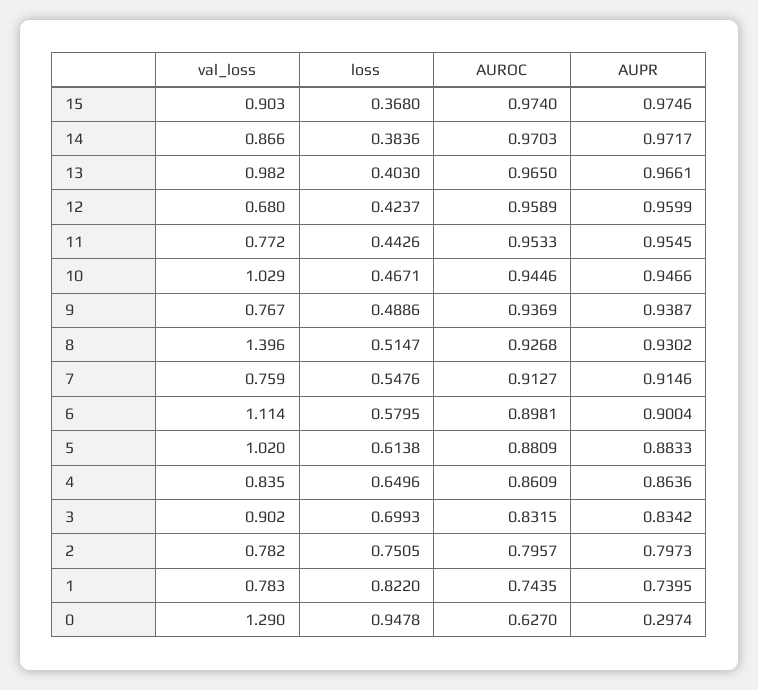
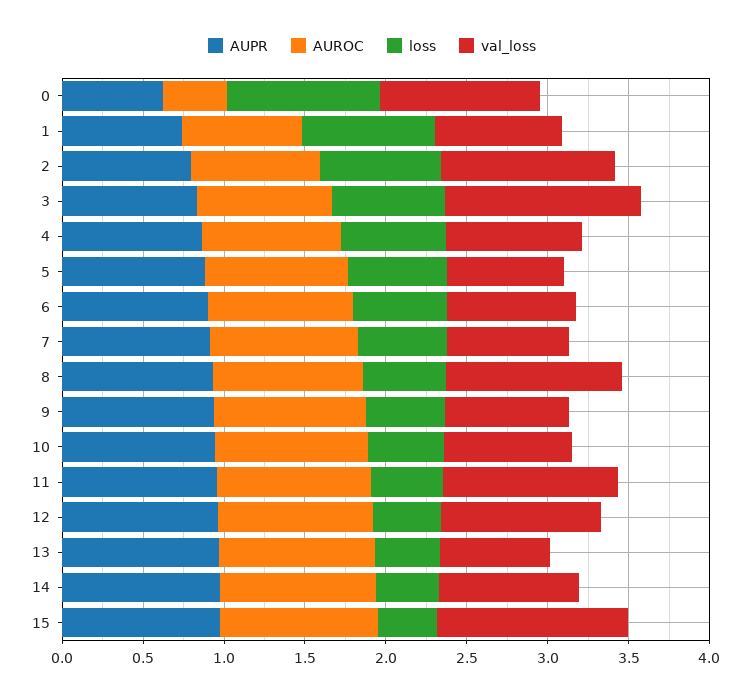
val_loss, 15: 0.903 -> 1.2
val_loss, 13: 0.982 -> 0.7
val_loss, 12: 0.68 -> 1
val_loss, 11: 0.772 -> 1.1
val_loss, 10: 1.029 -> 0.8
val_loss, 8: 1.396 -> 1.1
val_loss, 6: 1.114 -> 0.8
val_loss, 5: 1.02 -> 0.7
val_loss, 3: 0.902 -> 1.2
val_loss, 2: 0.782 -> 1.1
val_loss, 0: 1.29 -> 1
AUROC, 0: 0.627 -> 0.4
AUPR, 0: 0.2974 -> 0.6

